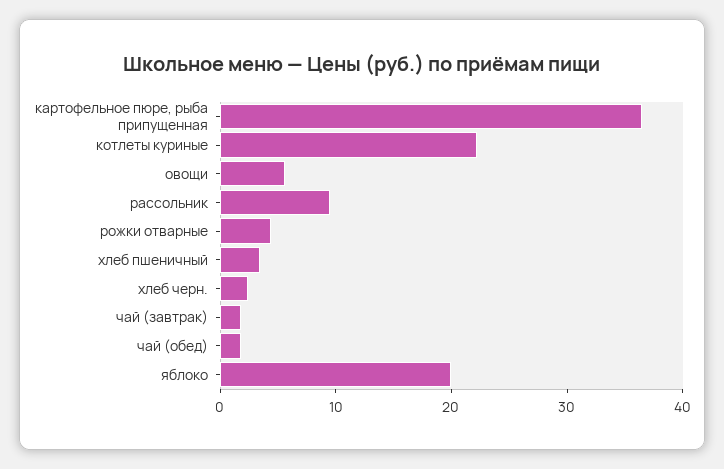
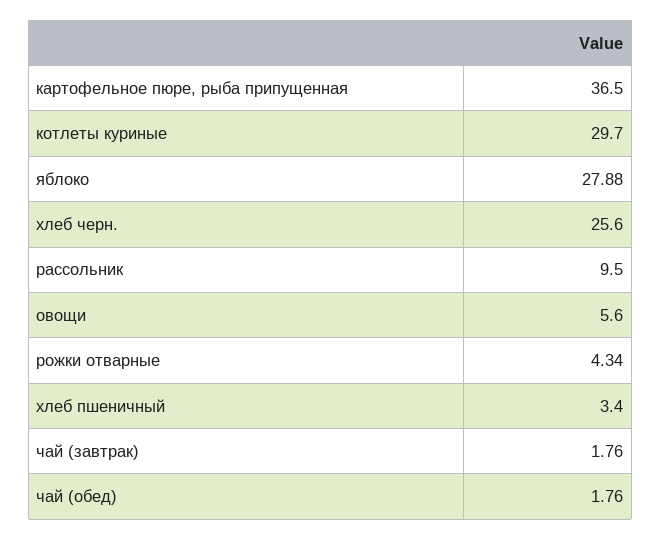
котлеты куриные: 22 -> 29.7
хлеб черн.: 2 -> 25.6
яблоко: 20 -> 27.88

